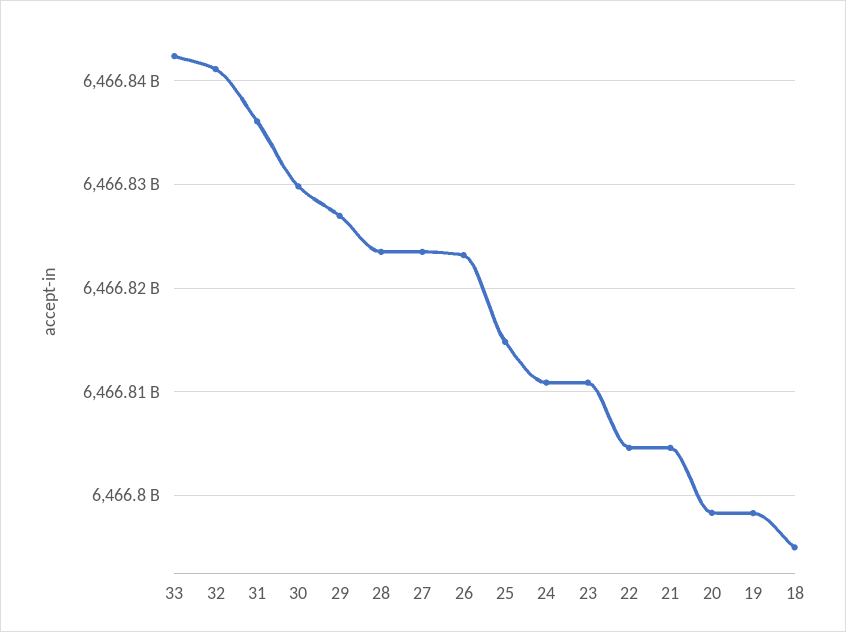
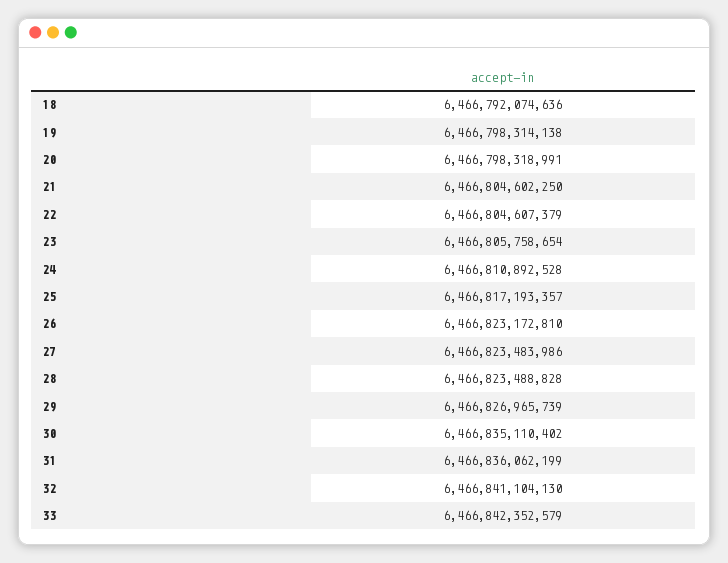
30: 6466830000000 -> 6466835110402
25: 6466815000000 -> 6466817193357
23: 6466811000000 -> 6466805758654
18: 6466795000000 -> 6466792074636

